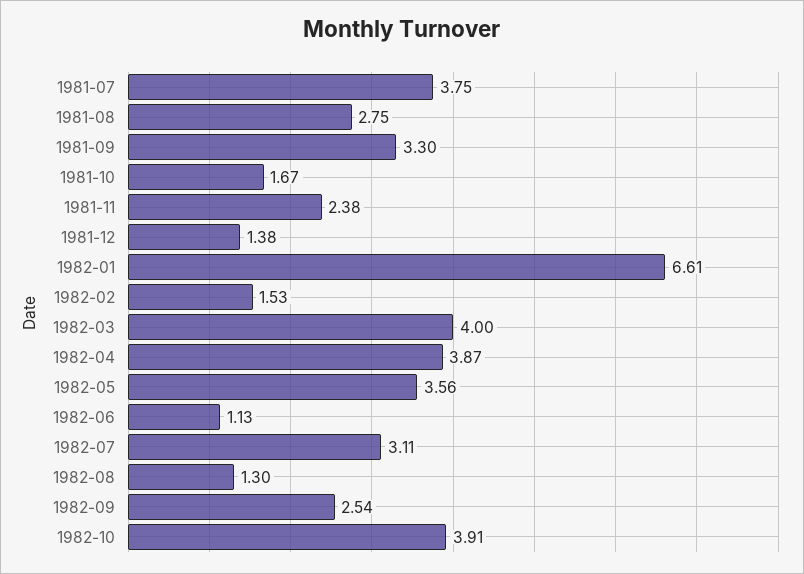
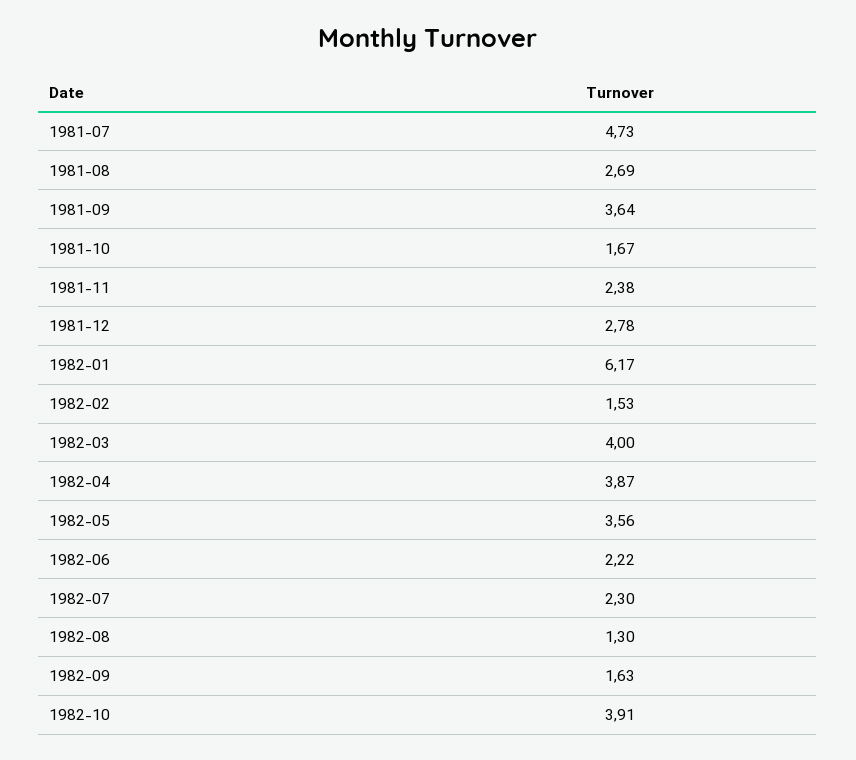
1981-07: 3.75 -> 4.73
1981-08: 2.75 -> 2.69
1981-09: 3.3 -> 3.64
1981-12: 1.38 -> 2.78
1982-01: 6.61 -> 6.17
1982-06: 1.13 -> 2.22
1982-07: 3.11 -> 2.3
1982-09: 2.54 -> 1.63

